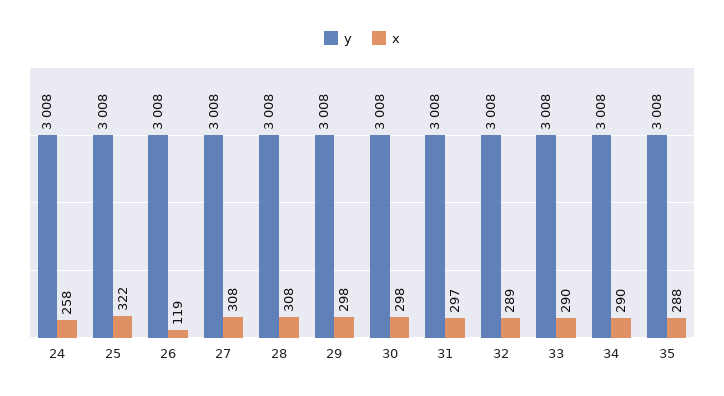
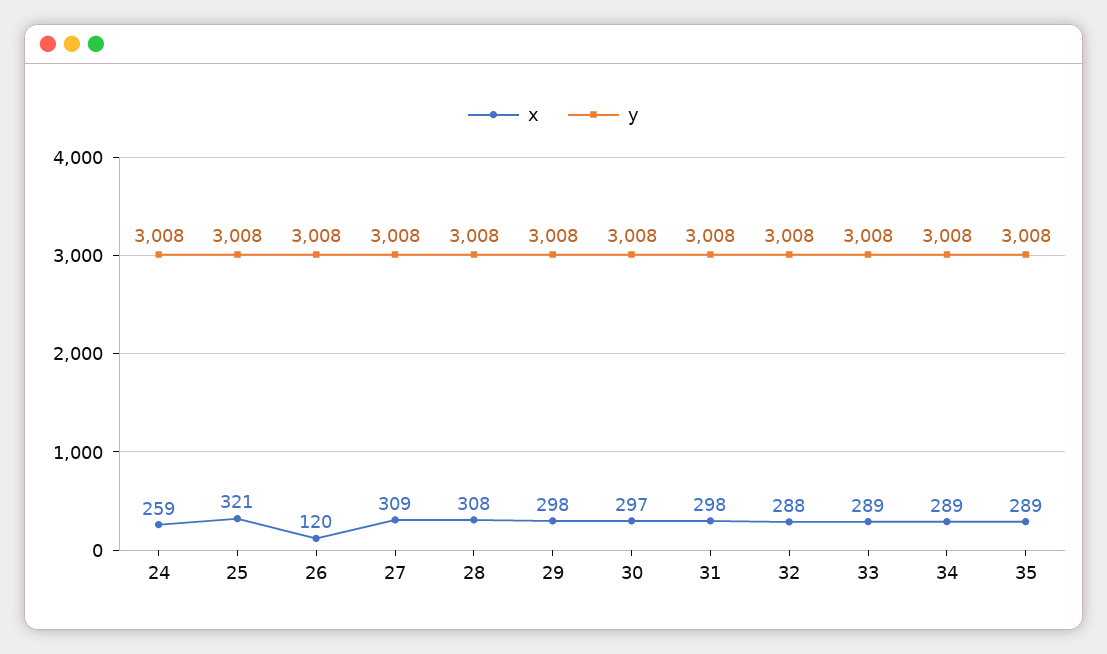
x, 24: 258 -> 259
x, 25: 322 -> 321
x, 26: 119 -> 120
x, 27: 308 -> 309
x, 30: 298 -> 297
x, 31: 297 -> 298
x, 32: 289 -> 288
x, 33: 290 -> 289
x, 34: 290 -> 289
x, 35: 288 -> 289

